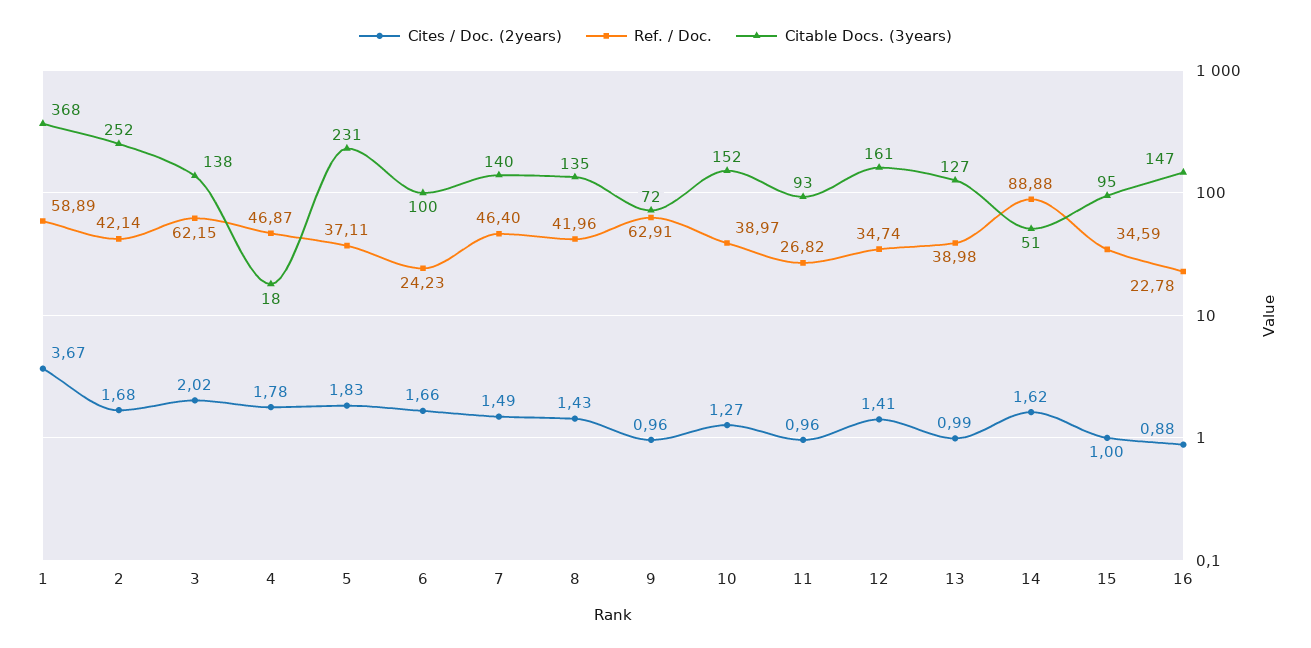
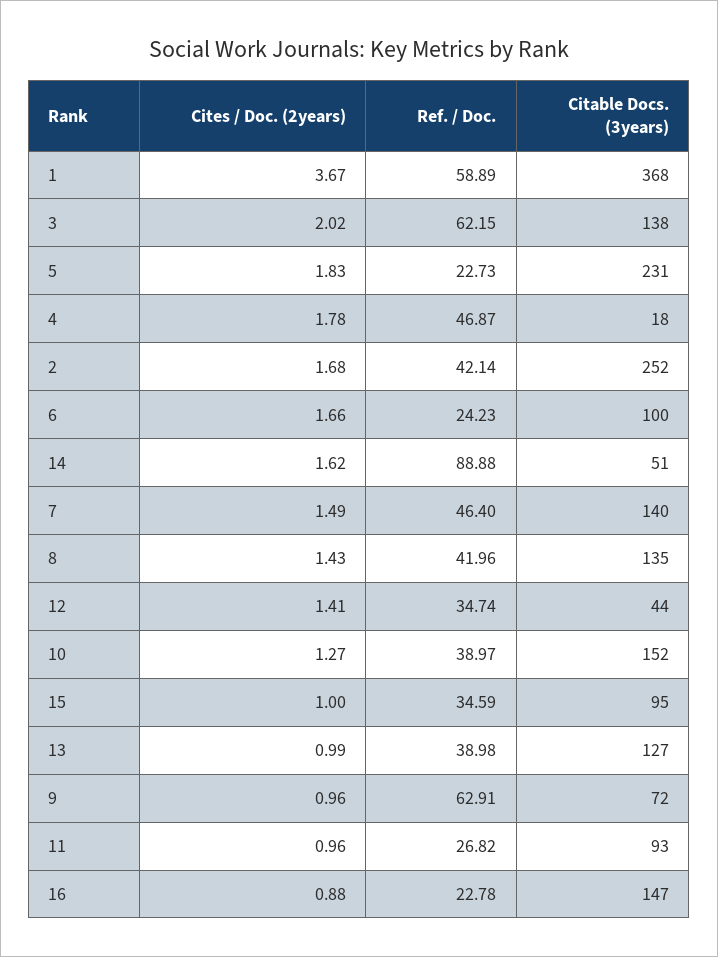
Ref. / Doc., 5: 37.11 -> 22.73
Citable Docs. (3years), 12: 161 -> 44

